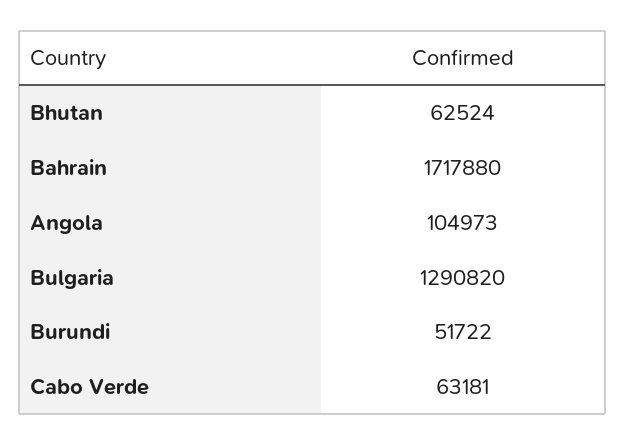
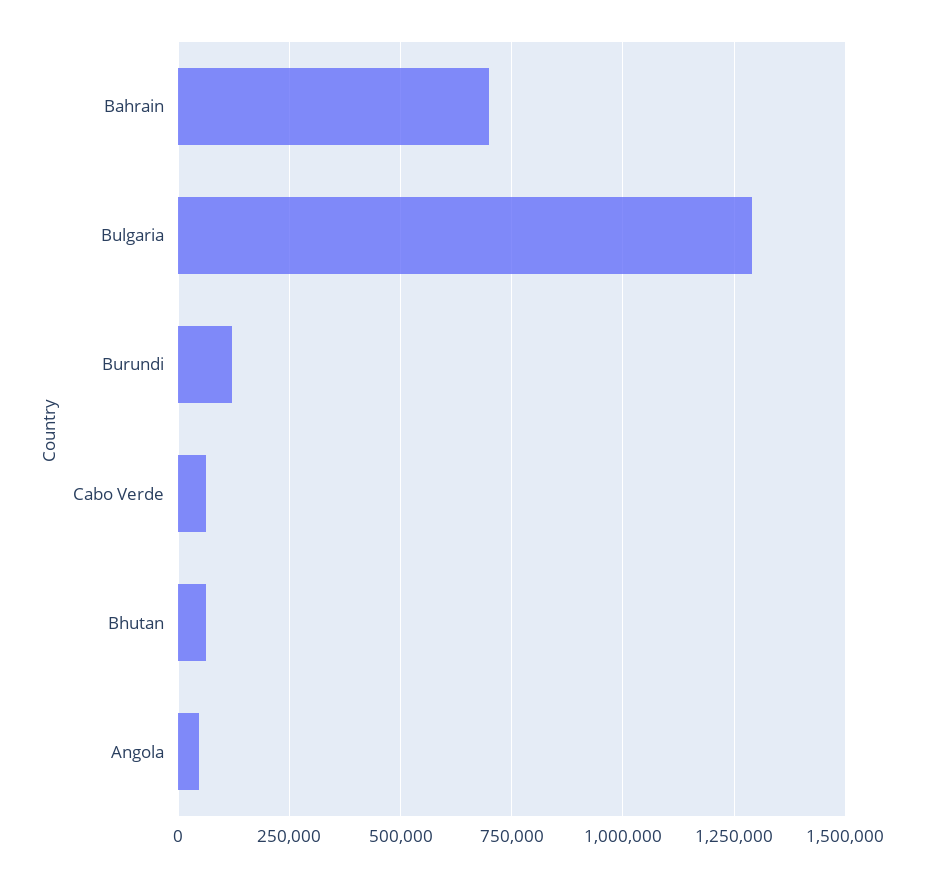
Bahrain: 1717880 -> 700000
Angola: 104973 -> 50000
Burundi: 51722 -> 125000

